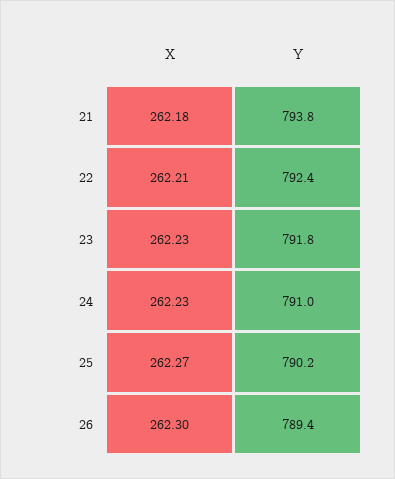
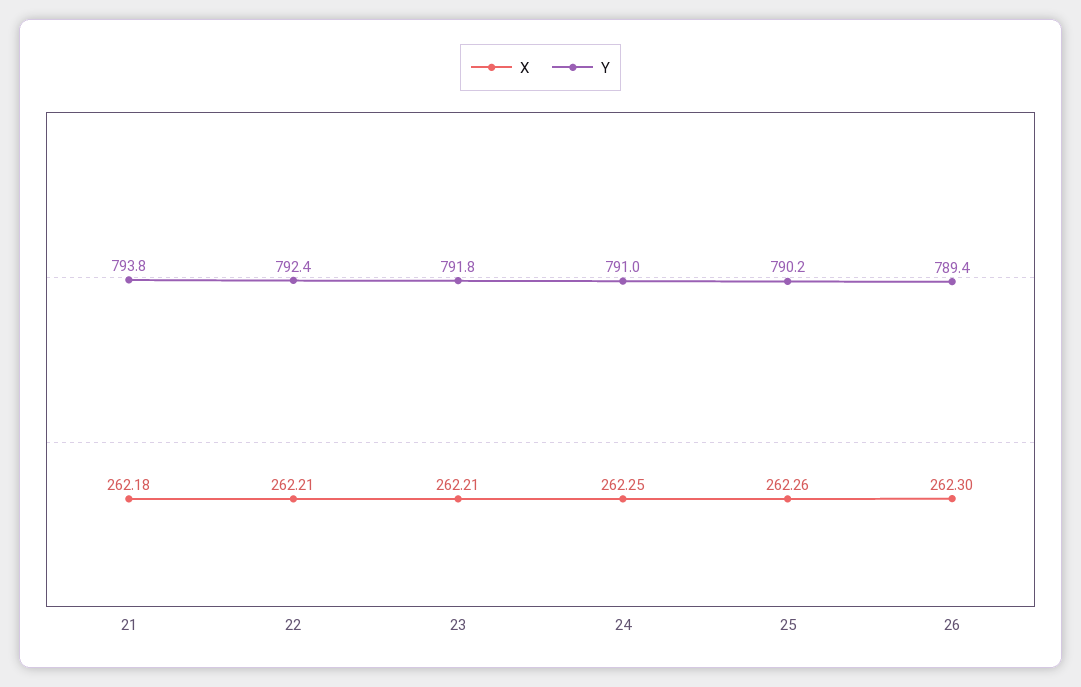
X, 23: 262.23 -> 262.21
X, 24: 262.23 -> 262.25
X, 25: 262.27 -> 262.26

